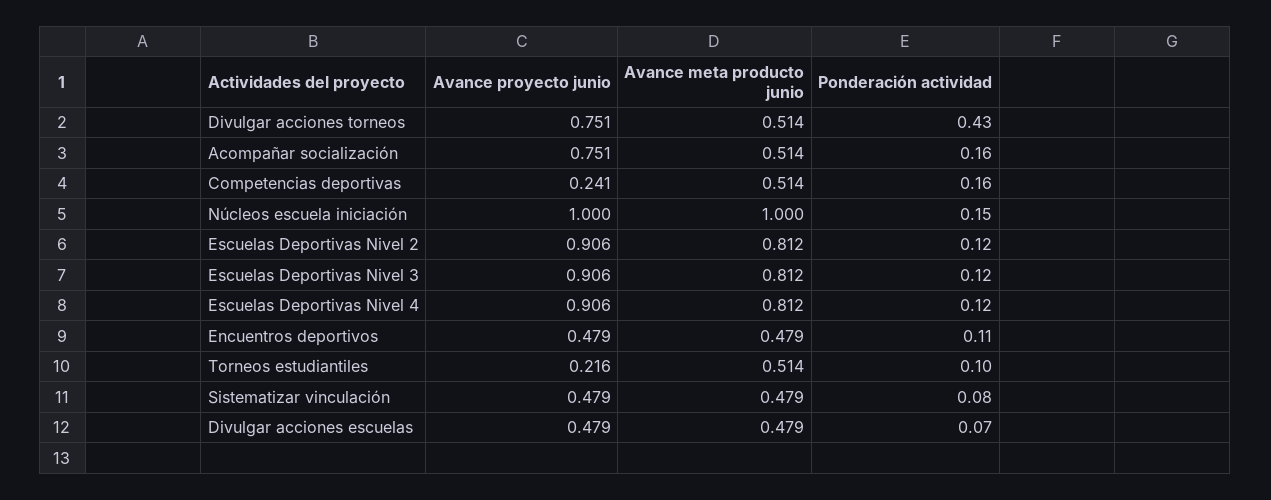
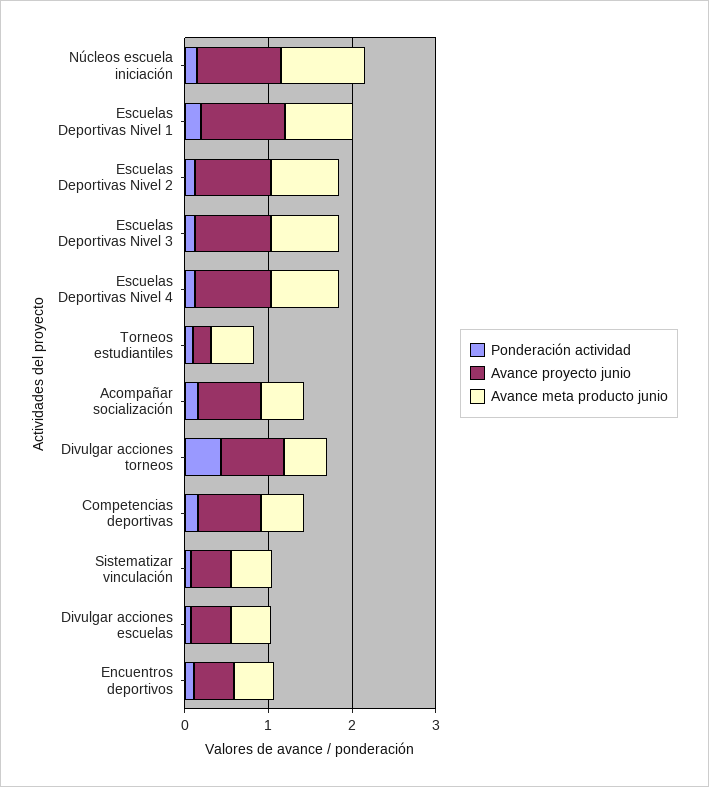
Avance proyecto junio, Competencias deportivas: 0.241 -> 0.8
Ponderación actividad, Escuelas Deportivas Nivel 1: none -> 0.2
Avance proyecto junio, Escuelas Deportivas Nivel 1: none -> 1
Avance meta producto junio, Escuelas Deportivas Nivel 1: none -> 0.8

